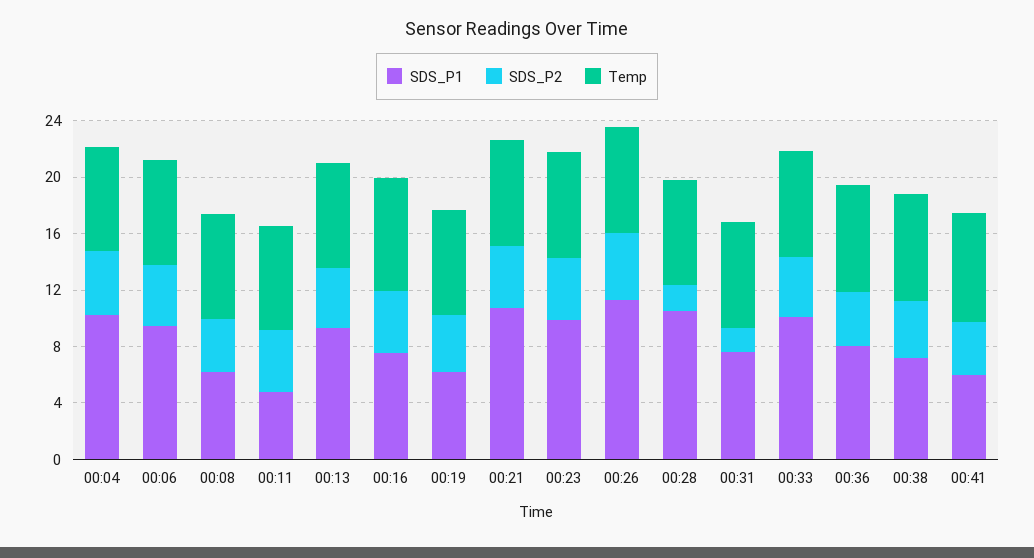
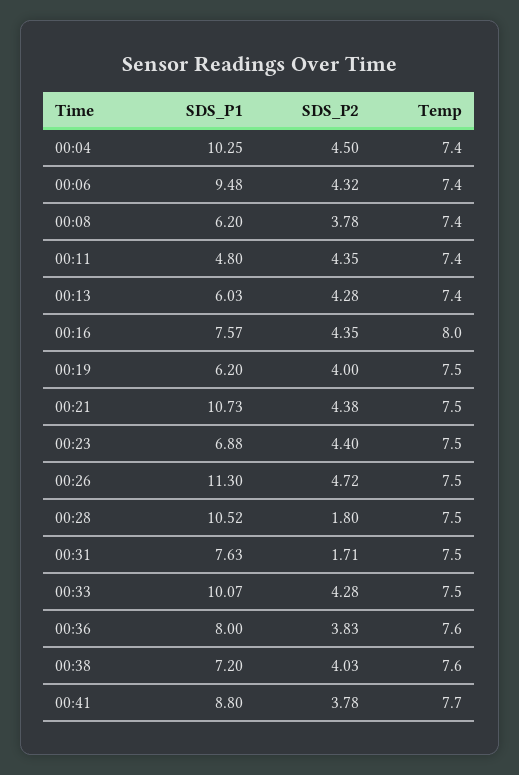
SDS_P1, 00:13: 9 -> 6.03
SDS_P1, 00:23: 10 -> 6.88
SDS_P1, 00:41: 6 -> 8.8

